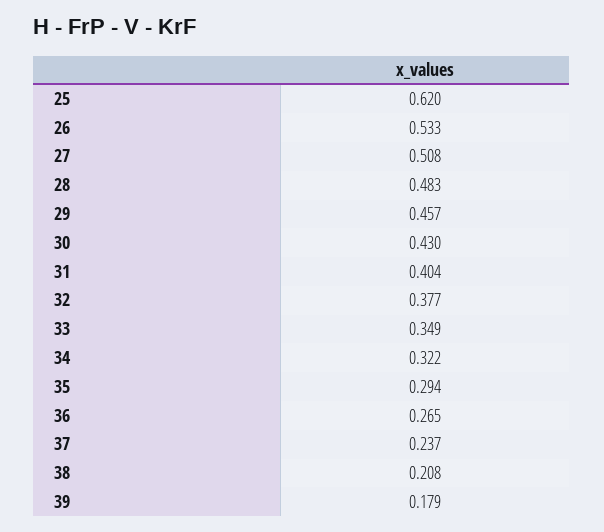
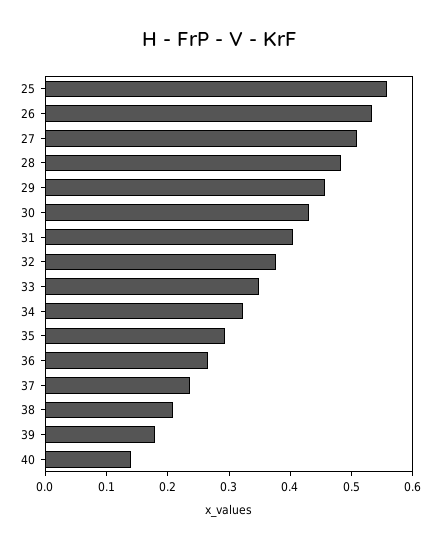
25: 0.62 -> 0.56
40: none -> 0.14

